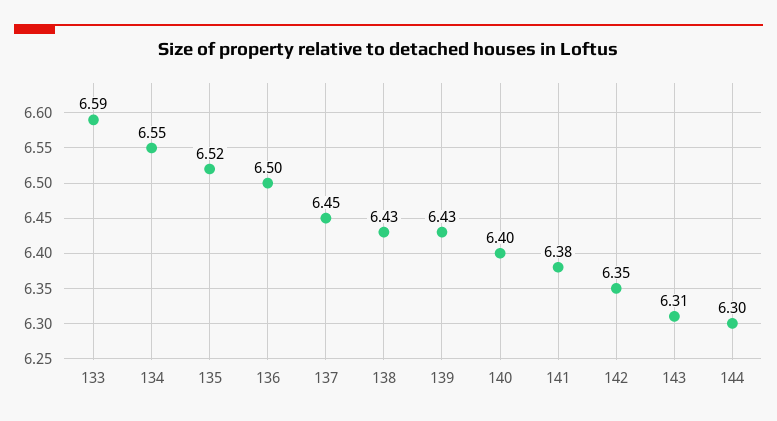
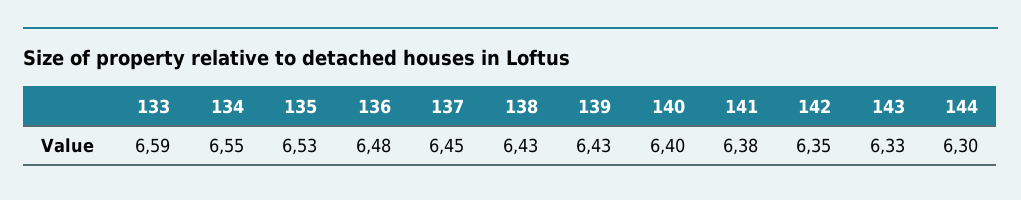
135: 6.52 -> 6.53
136: 6.5 -> 6.48
143: 6.31 -> 6.33

